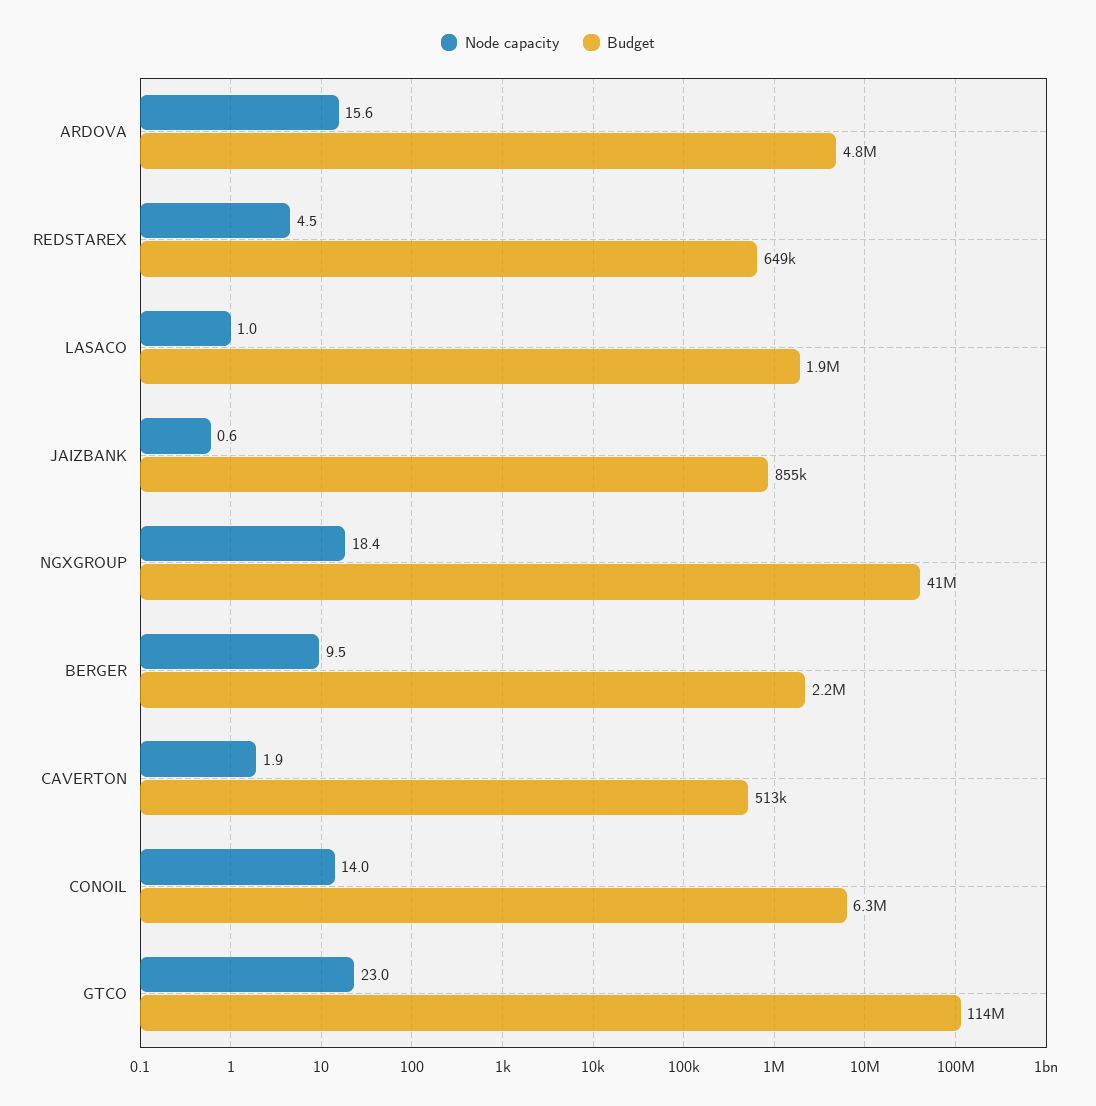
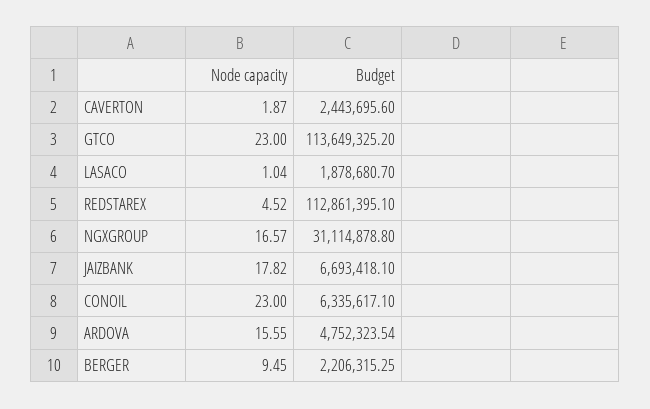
Budget, REDSTAREX: 649000 -> 112861395.1
Node capacity, JAIZBANK: 0.6 -> 17.82
Budget, JAIZBANK: 855000 -> 6693418.1
Node capacity, NGXGROUP: 18.4 -> 16.57
Budget, NGXGROUP: 41000000 -> 31114878.8
Budget, CAVERTON: 513000 -> 2443695.6
Node capacity, CONOIL: 14 -> 23

